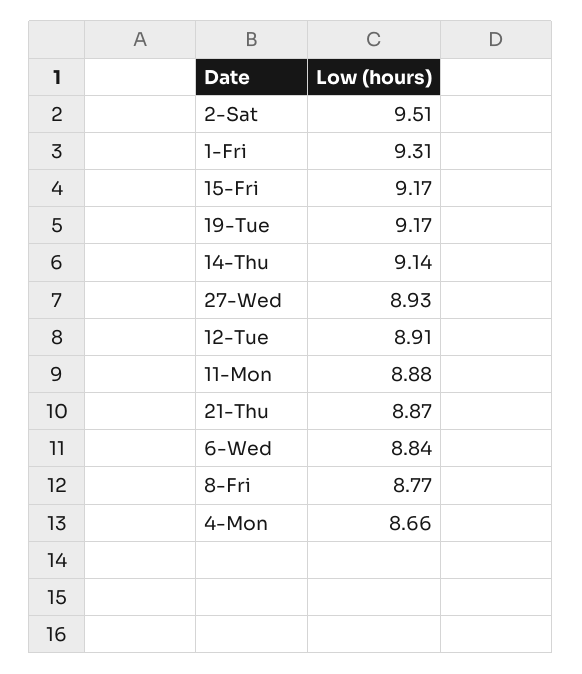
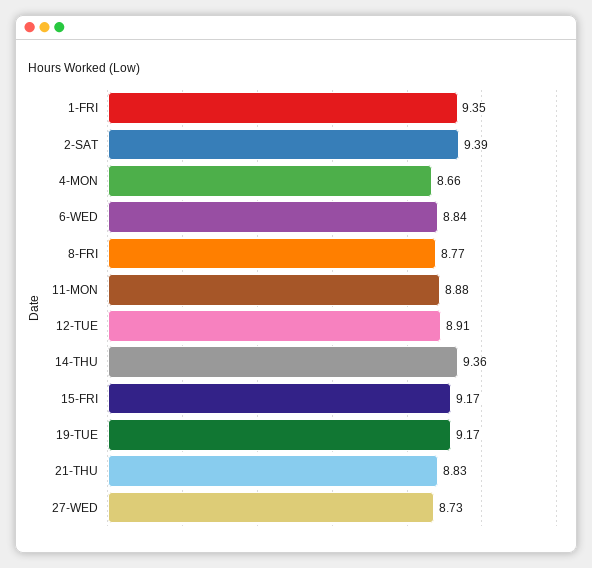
2-Sat: 9.51 -> 9.39
1-Fri: 9.31 -> 9.35
14-Thu: 9.14 -> 9.36
27-Wed: 8.93 -> 8.73
21-Thu: 8.87 -> 8.83

